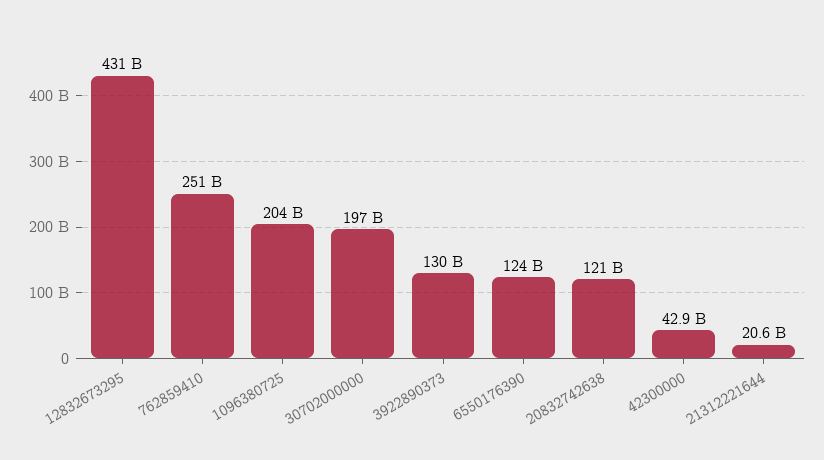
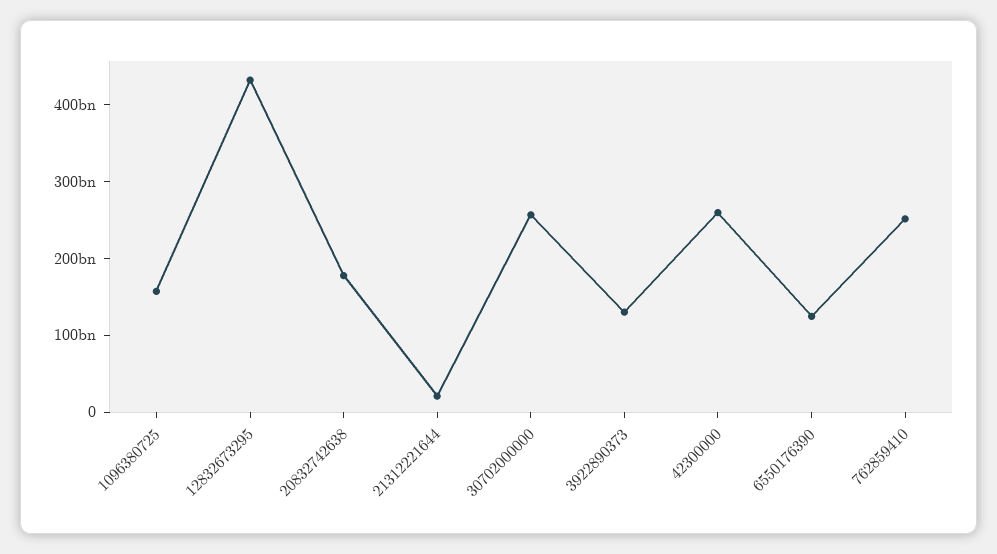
1096380725: 204000000000 -> 160000000000
30702000000: 197000000000 -> 260000000000
20832742638: 121000000000 -> 180000000000
42300000: 42900000000 -> 260000000000

